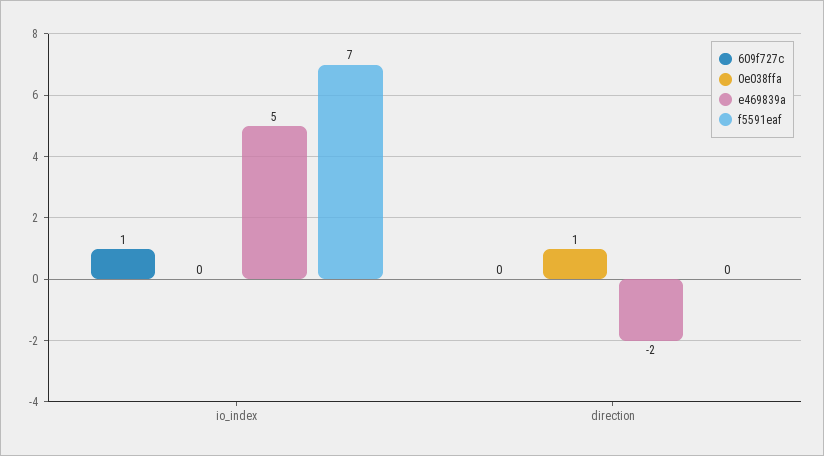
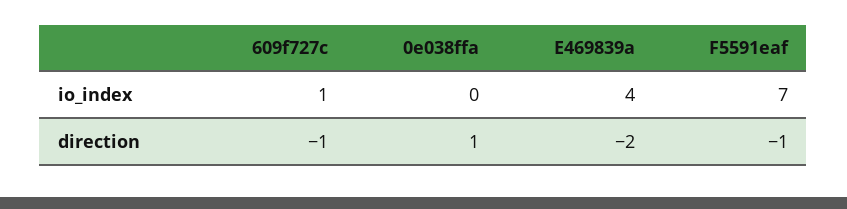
e469839a, io_index: 5 -> 4
609f727c, direction: 0 -> -1
f5591eaf, direction: 0 -> -1

